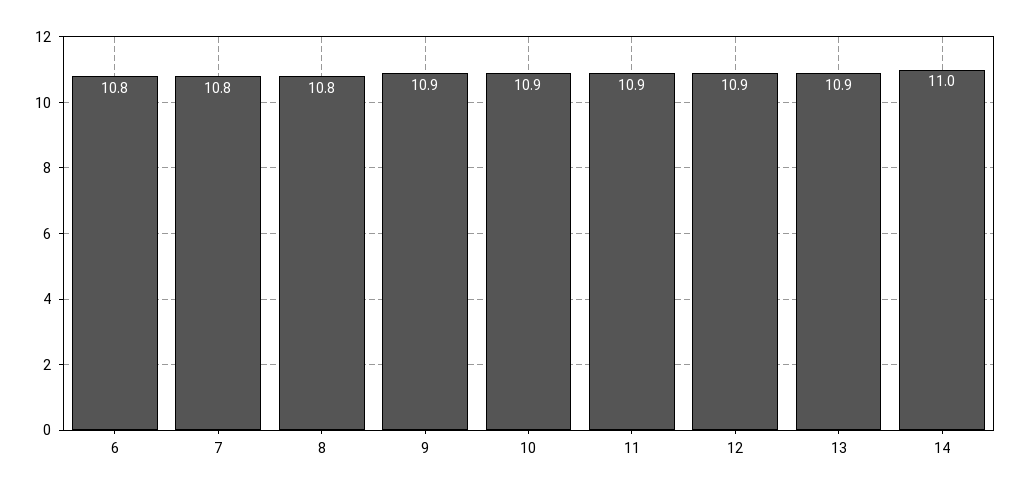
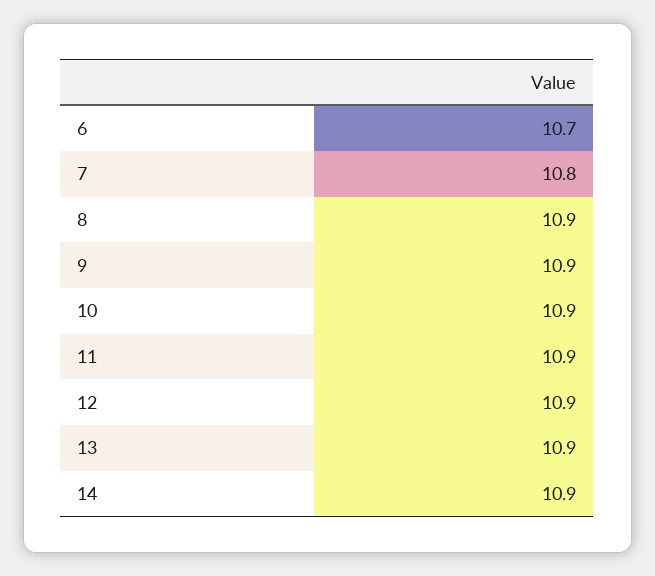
6: 10.8 -> 10.7
8: 10.8 -> 10.9
14: 11 -> 10.9

